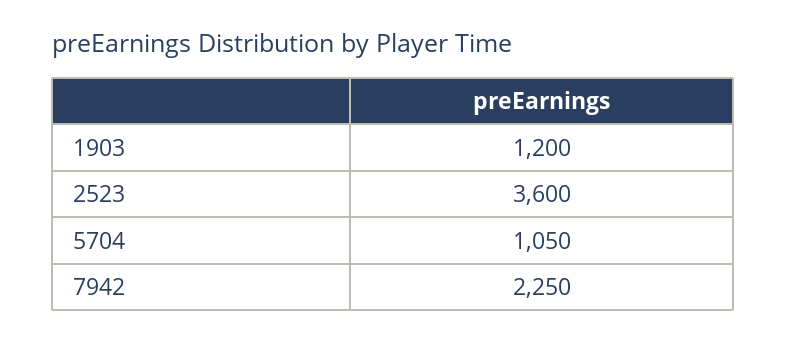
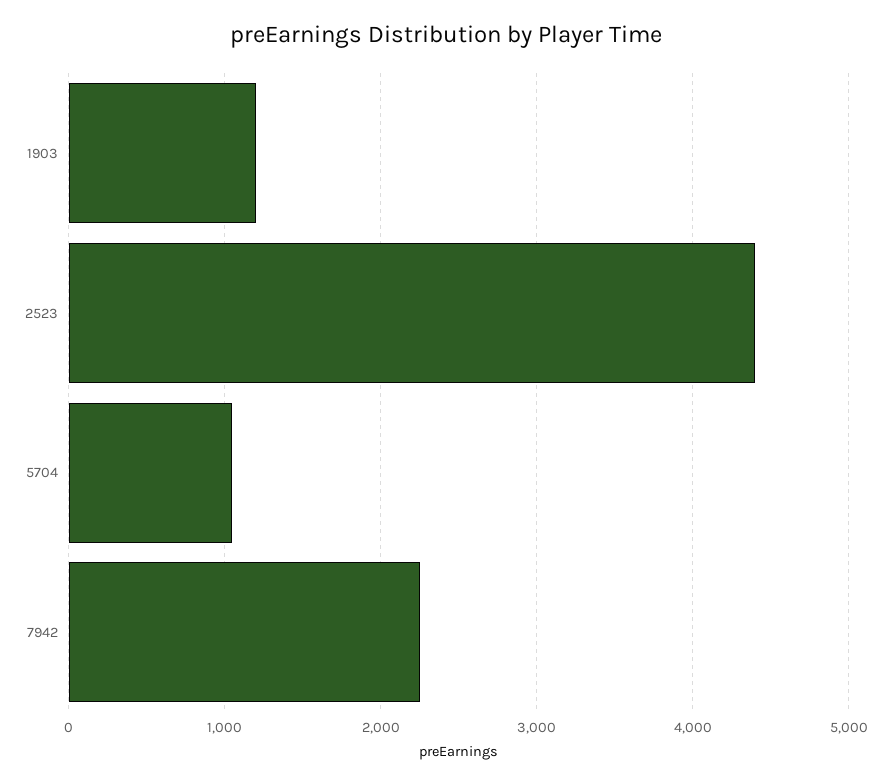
2523: 3600 -> 4400

